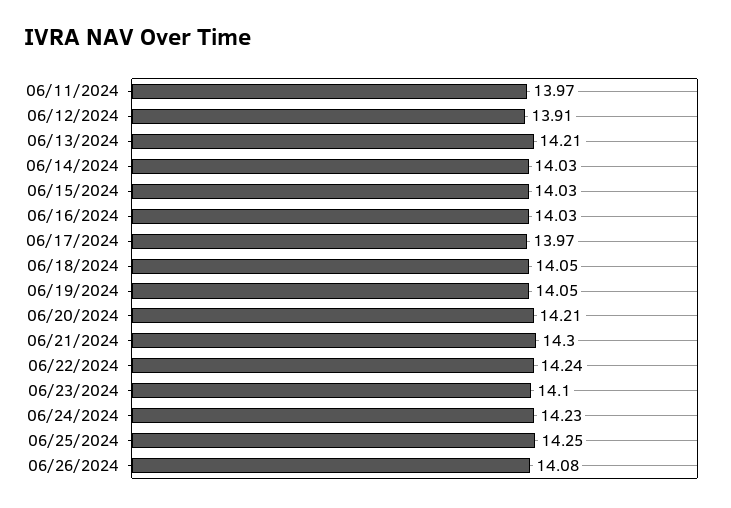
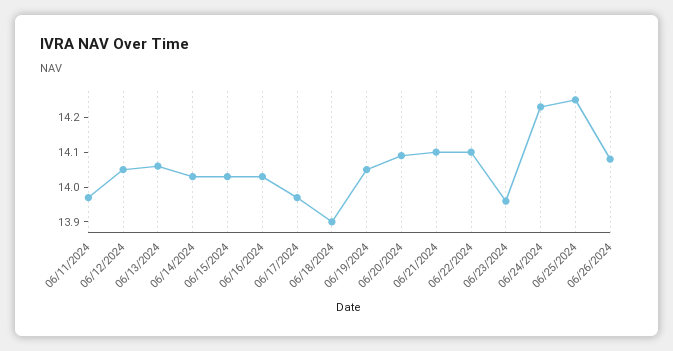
06/12/2024: 13.91 -> 14.05
06/13/2024: 14.21 -> 14.05
06/18/2024: 14.05 -> 13.9
06/20/2024: 14.21 -> 14.1
06/21/2024: 14.3 -> 14.1
06/22/2024: 14.24 -> 14.1
06/23/2024: 14.1 -> 13.95

